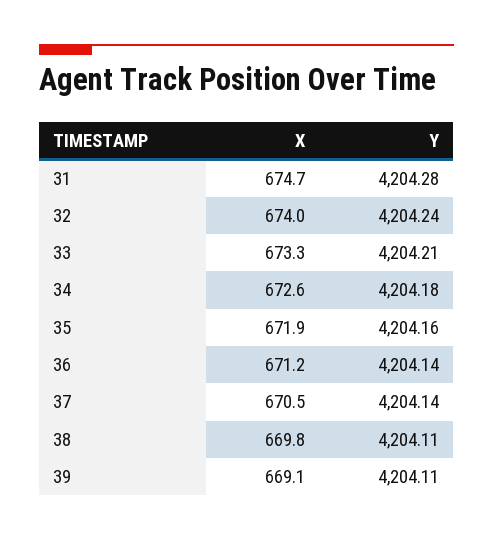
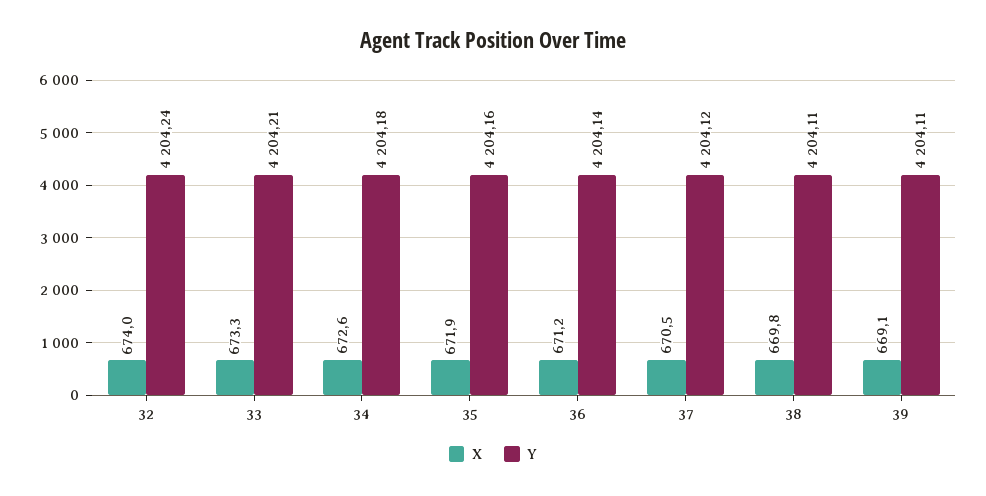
X, 31: 674.7 -> none
Y, 31: 4204.28 -> none
Y, 37: 4204.14 -> 4204.12

